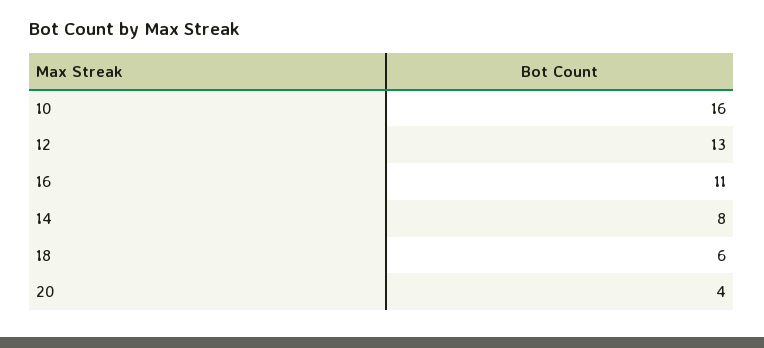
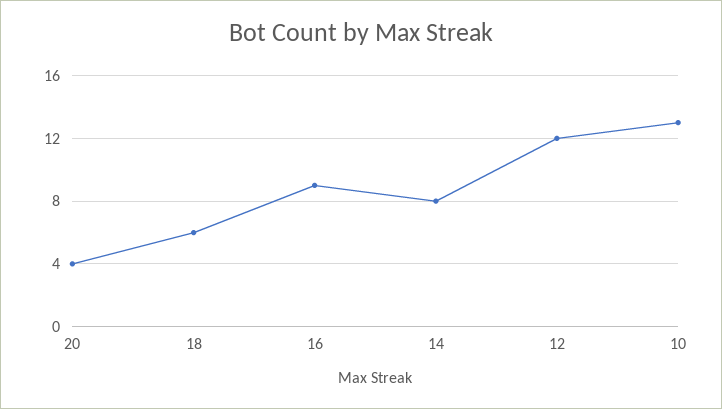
10: 16 -> 13
12: 13 -> 12
16: 11 -> 9

